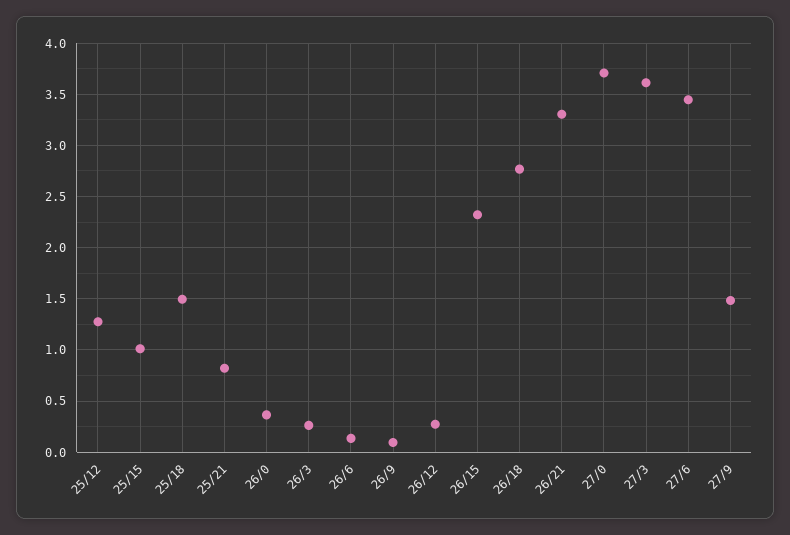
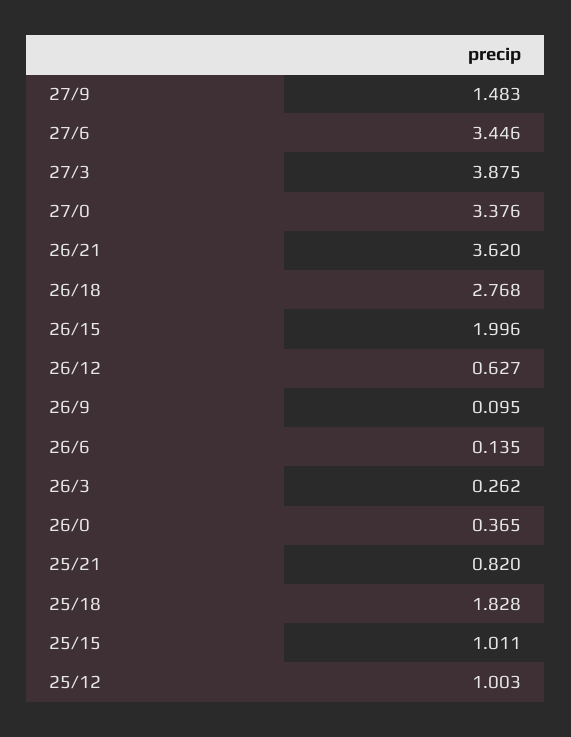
25/12: 1.3 -> 1.003
25/18: 1.5 -> 1.828
26/12: 0.3 -> 0.627
26/15: 2.3 -> 1.996
26/21: 3.3 -> 3.62
27/0: 3.7 -> 3.376
27/3: 3.6 -> 3.875

